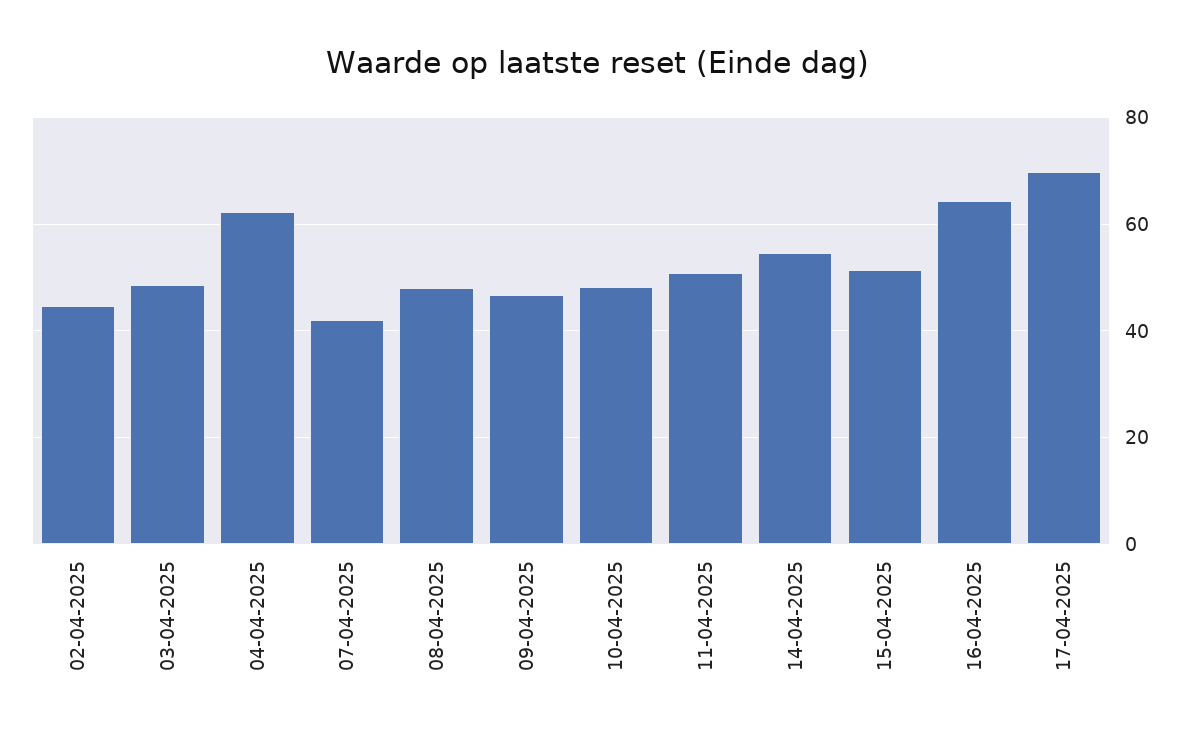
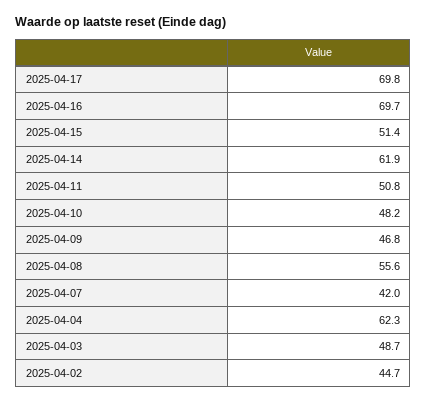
08-04-2025: 48 -> 55.6
14-04-2025: 54 -> 61.9
16-04-2025: 64 -> 69.7

